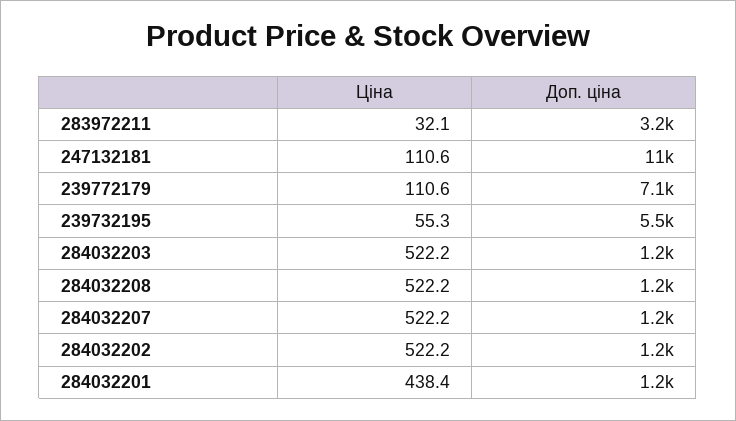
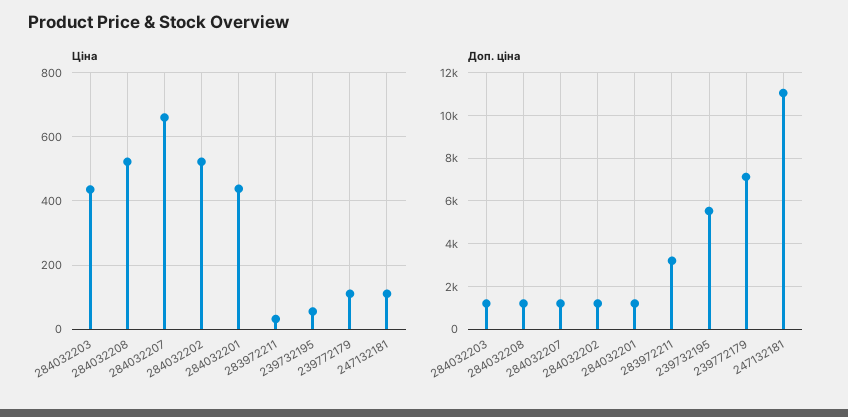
Ціна, 284032203: 522.2 -> 440
Ціна, 284032207: 522.2 -> 660

